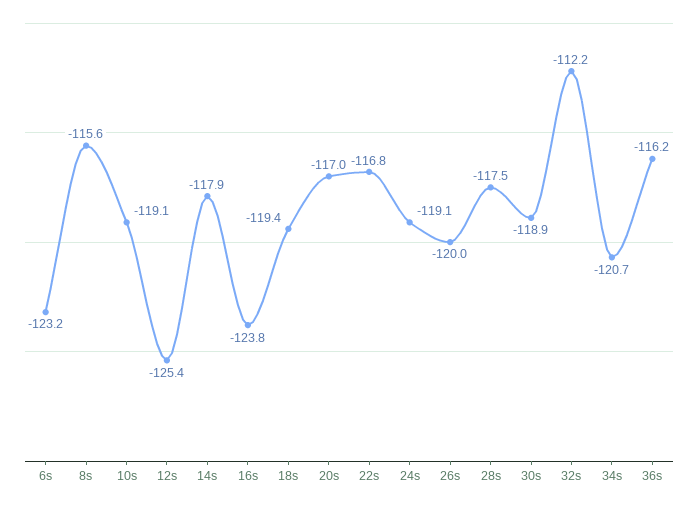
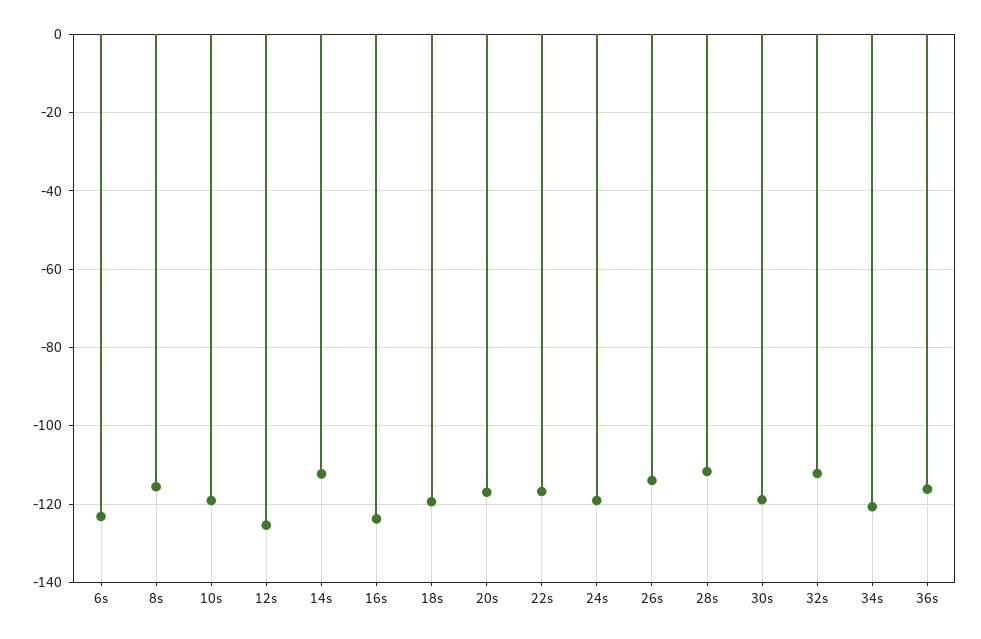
14s: -117.9 -> -112
26s: -120 -> -114
28s: -117.5 -> -112

